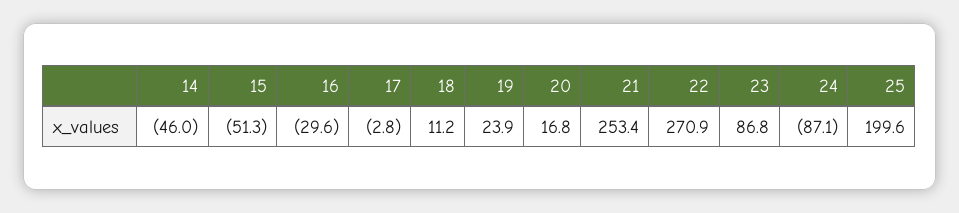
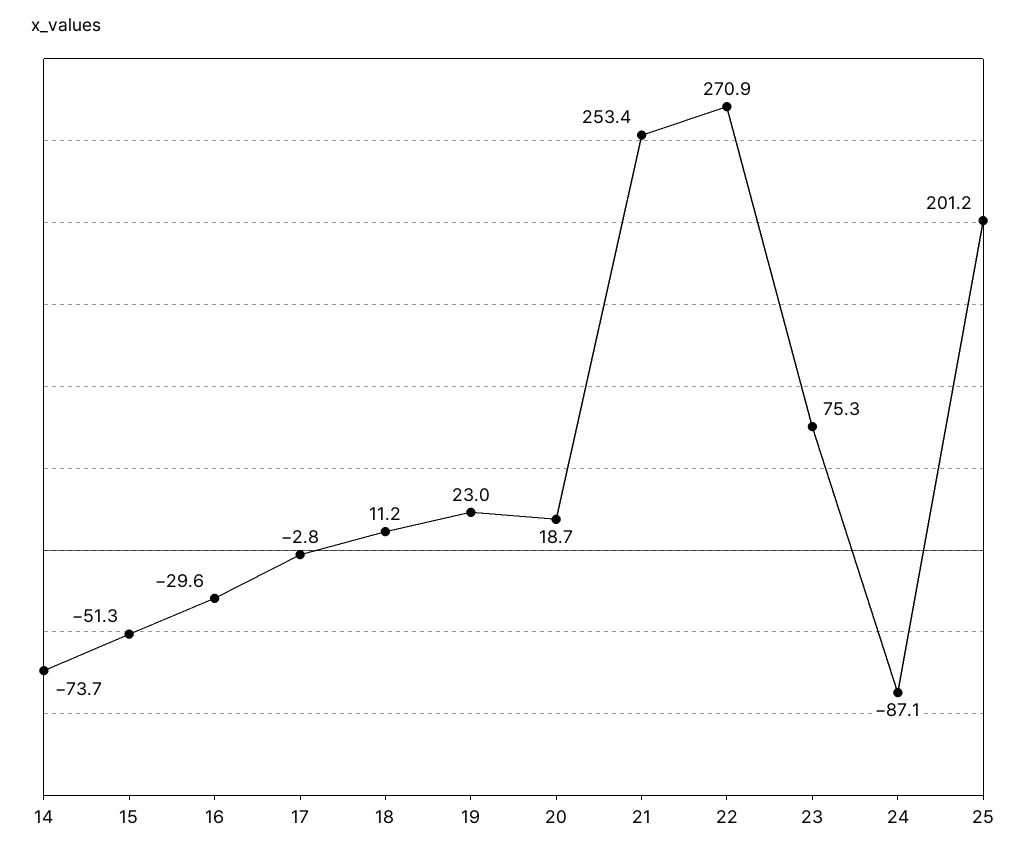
14: -46 -> -73.7
19: 23.9 -> 23
20: 16.8 -> 18.7
23: 86.8 -> 75.3
25: 199.6 -> 201.2

